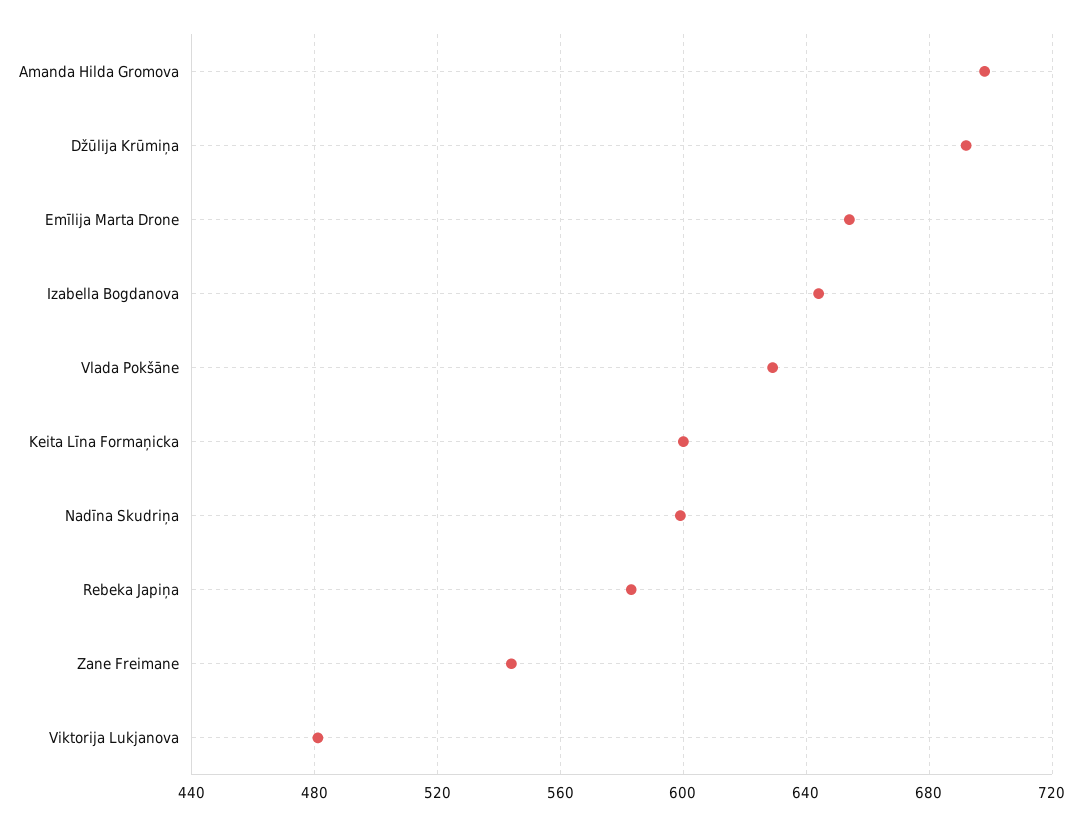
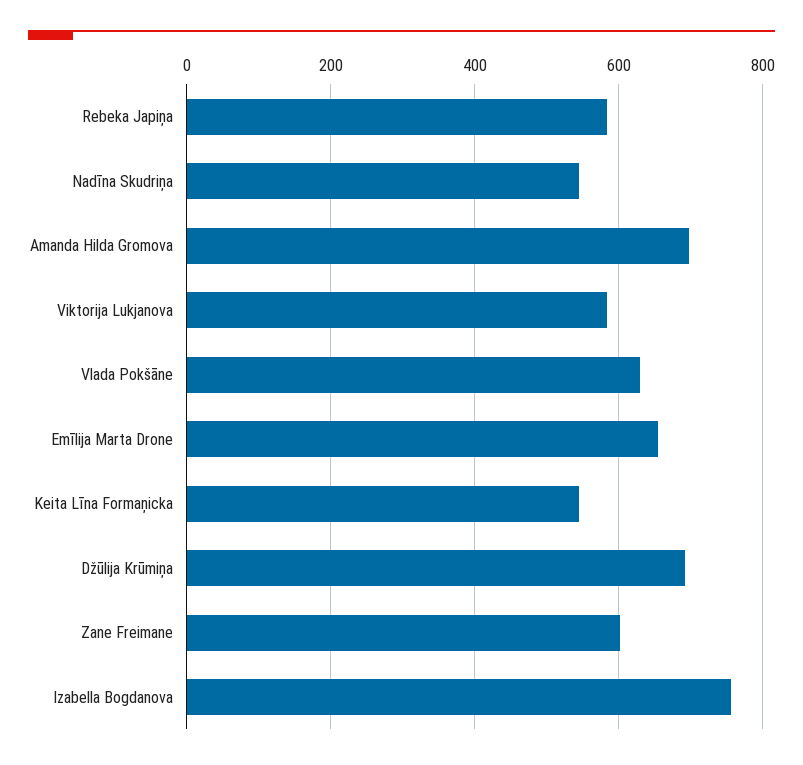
Izabella Bogdanova: 645 -> 760
Keita Līna Formaņicka: 600 -> 540
Nadīna Skudriņa: 600 -> 540
Zane Freimane: 545 -> 600
Viktorija Lukjanova: 480 -> 580

